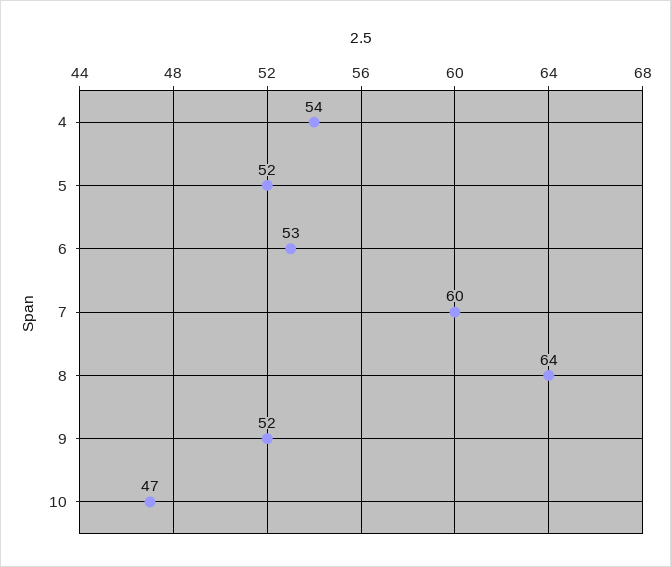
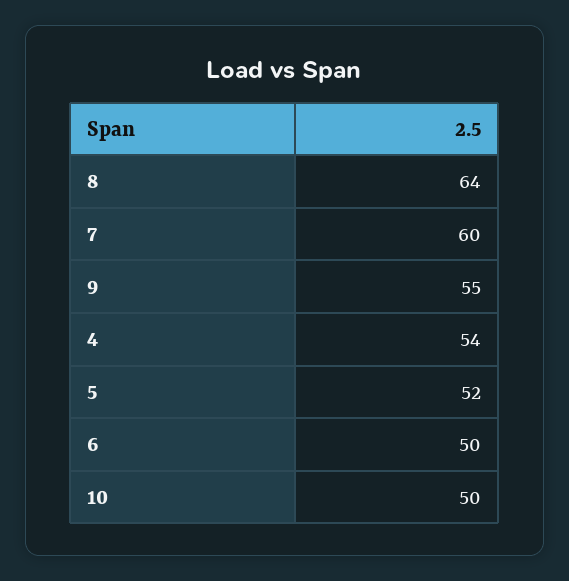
6: 53 -> 50
9: 52 -> 55
10: 47 -> 50

